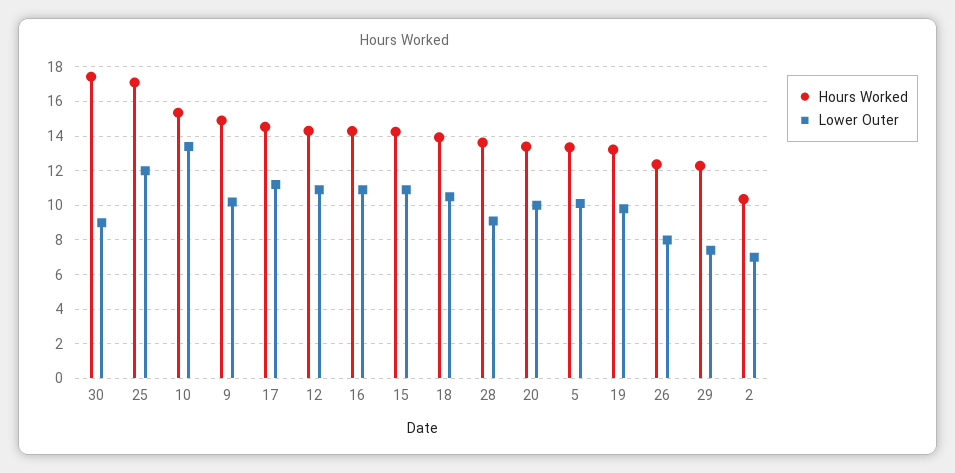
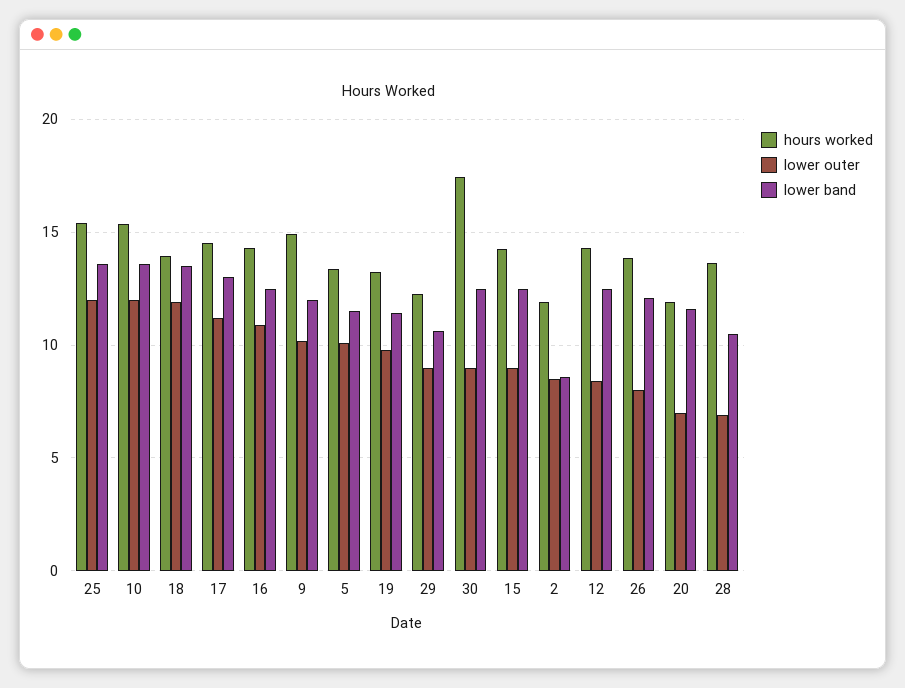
Hours Worked, 25: 17 -> 15.5
Lower Outer, 10: 13.5 -> 12
Lower Outer, 12: 11 -> 8.5
Lower Outer, 15: 11 -> 9
Lower Outer, 18: 10.5 -> 12
Lower Outer, 28: 9 -> 7
Hours Worked, 20: 13.5 -> 12
Lower Outer, 20: 10 -> 7
Hours Worked, 26: 12.5 -> 14
Lower Outer, 29: 7.5 -> 9
Hours Worked, 2: 10.5 -> 12
Lower Outer, 2: 7 -> 8.5
lower band, 25: none -> 13.5
lower band, 10: none -> 13.5
lower band, 18: none -> 13.5
lower band, 17: none -> 13
lower band, 16: none -> 12.5
lower band, 9: none -> 12
lower band, 5: none -> 11.5
lower band, 19: none -> 11.5
lower band, 29: none -> 10.5
lower band, 30: none -> 12.5
lower band, 15: none -> 12.5
lower band, 2: none -> 8.5
lower band, 12: none -> 12.5
lower band, 26: none -> 12
lower band, 20: none -> 11.5
lower band, 28: none -> 10.5

